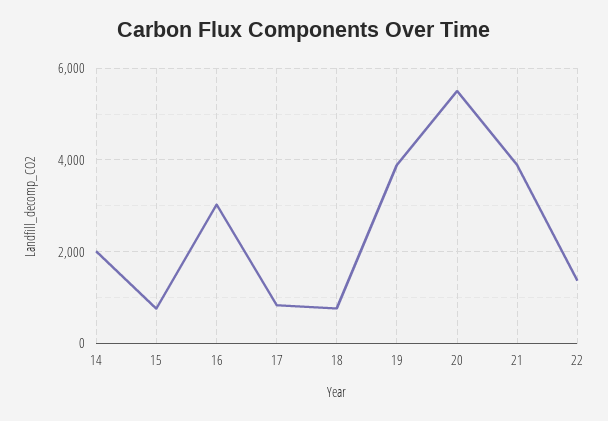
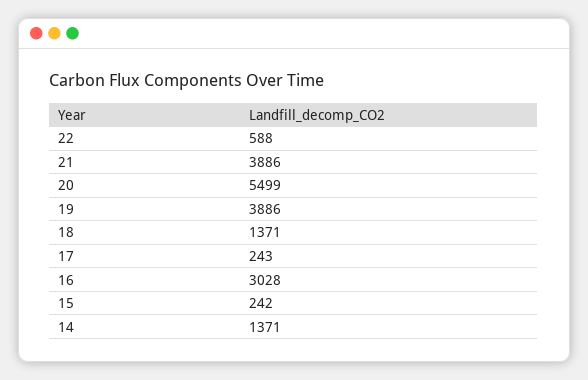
14: 2000 -> 1371
15: 800 -> 242
17: 800 -> 243
18: 800 -> 1371
22: 1400 -> 588

